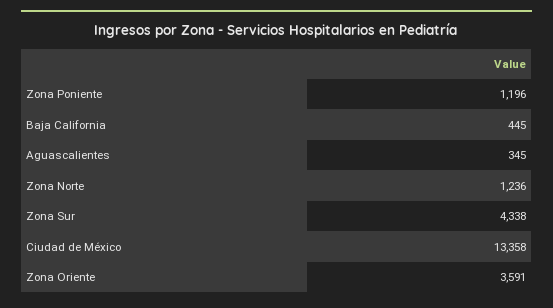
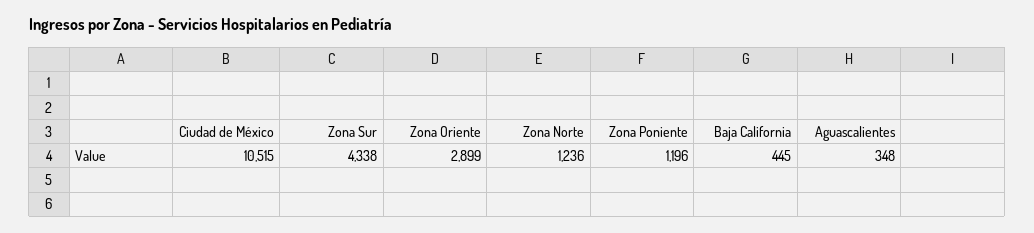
Aguascalientes: 345 -> 348
Ciudad de México: 13358 -> 10515
Zona Oriente: 3591 -> 2899

